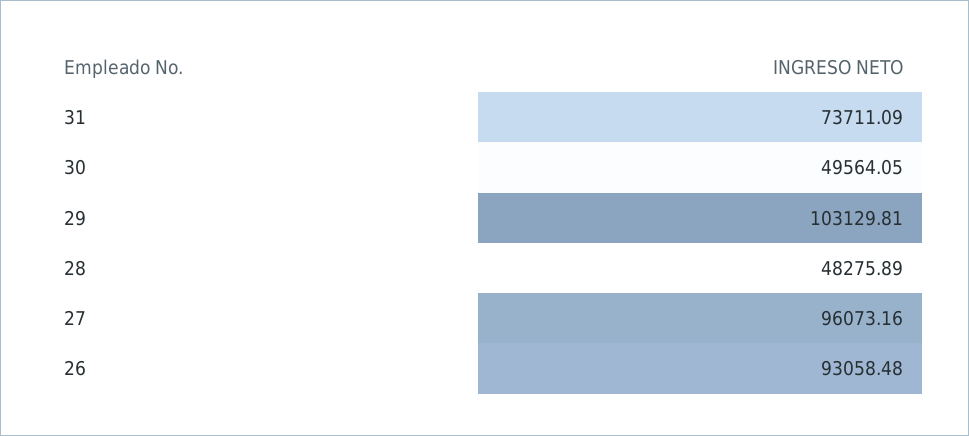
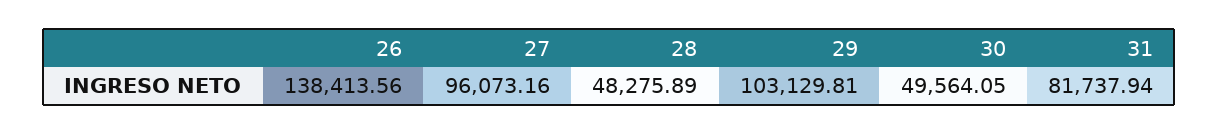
31: 73711.09 -> 81737.94
26: 93058.48 -> 138413.56

